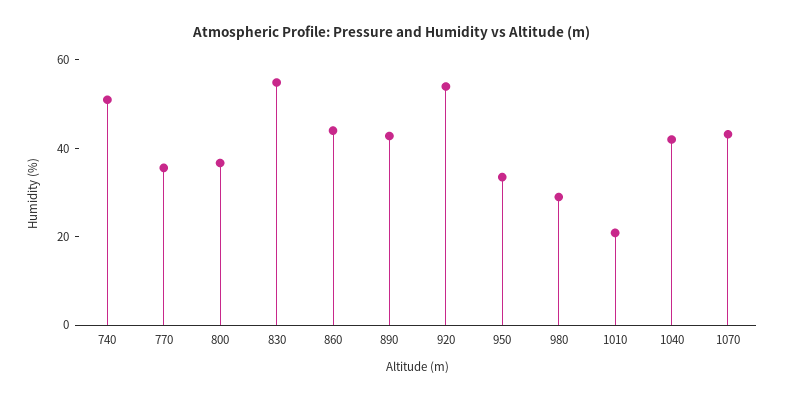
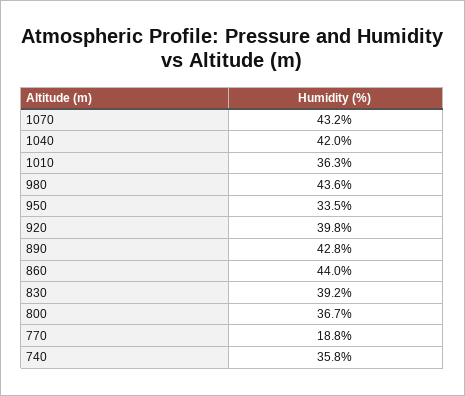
740: 50 -> 35.8
770: 35 -> 18.8
830: 55 -> 39.2
920: 55 -> 39.8
980: 30 -> 43.6
1010: 20 -> 36.3

